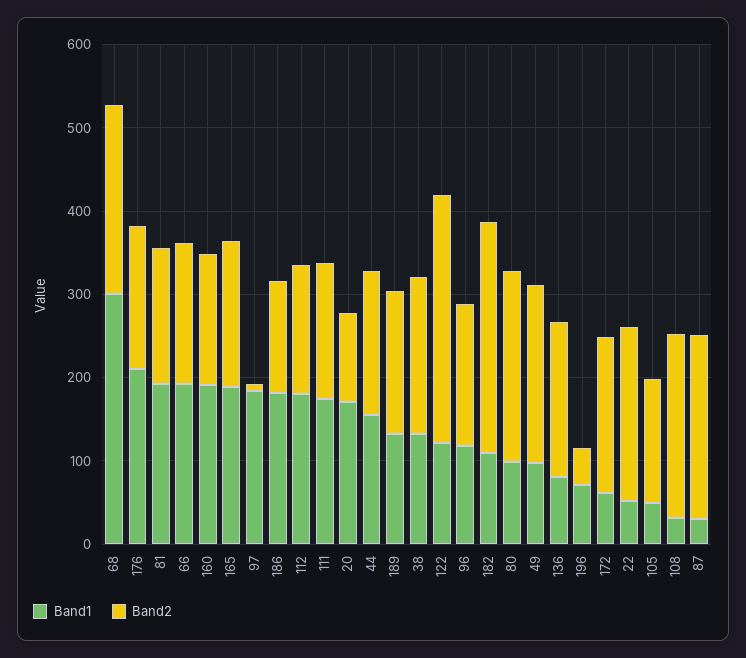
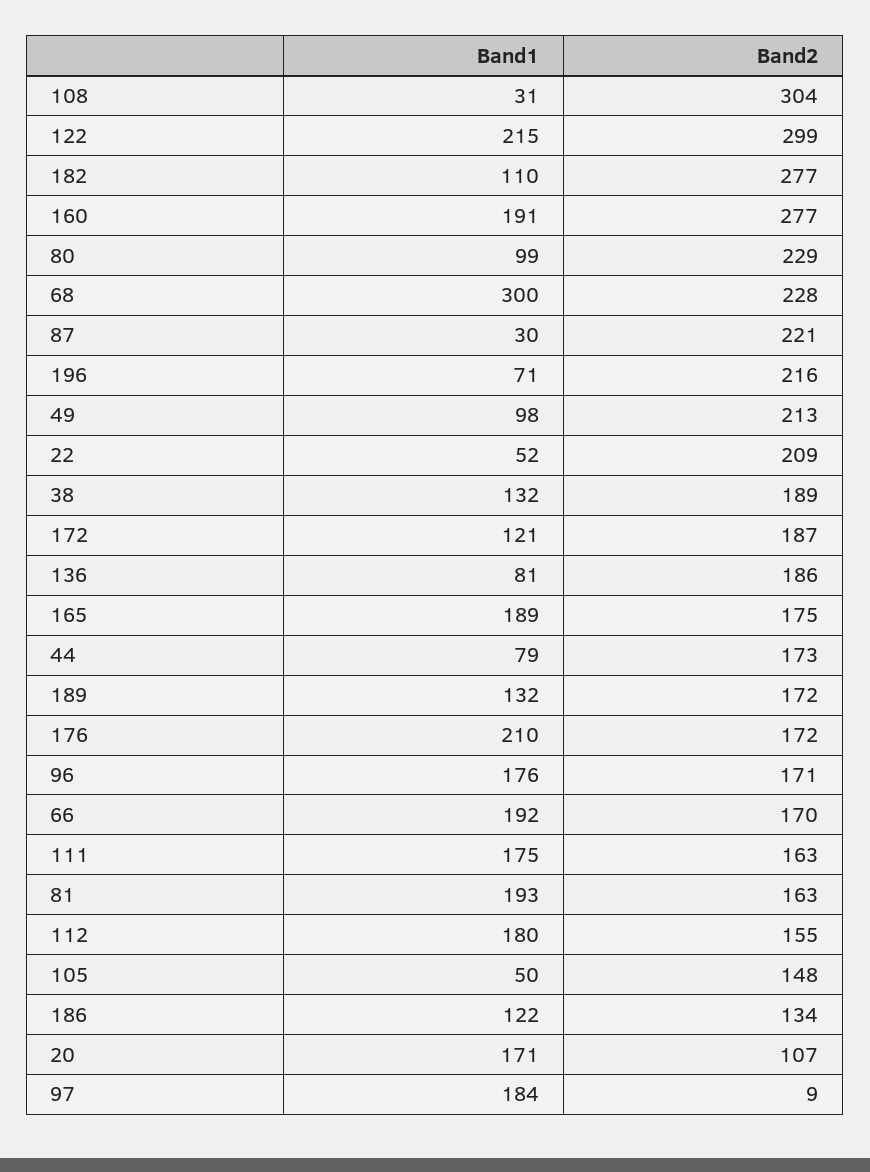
Band2, 160: 160 -> 277
Band1, 186: 180 -> 122
Band1, 44: 160 -> 79
Band1, 122: 120 -> 215
Band1, 96: 120 -> 176
Band2, 196: 40 -> 216
Band1, 172: 60 -> 121
Band2, 108: 220 -> 304

